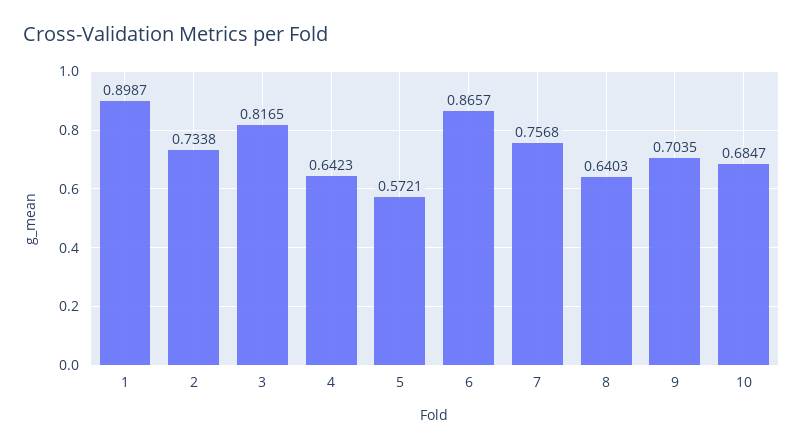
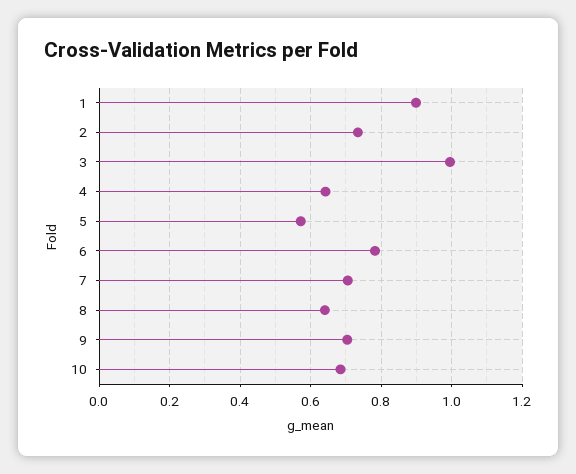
3: 0.8165 -> 1
6: 0.8657 -> 0.78
7: 0.7568 -> 0.7

